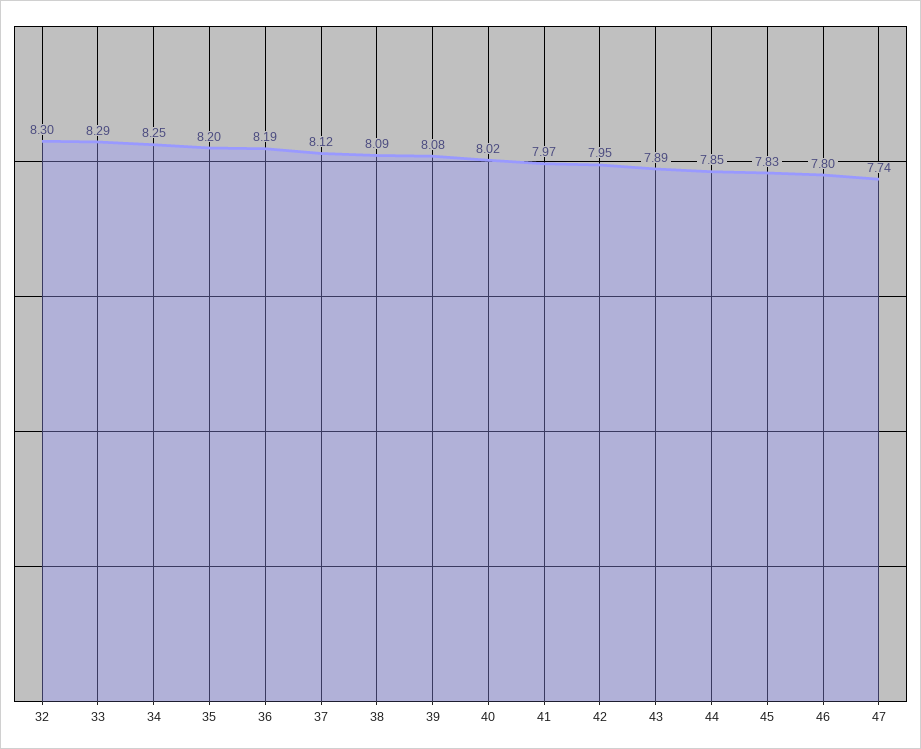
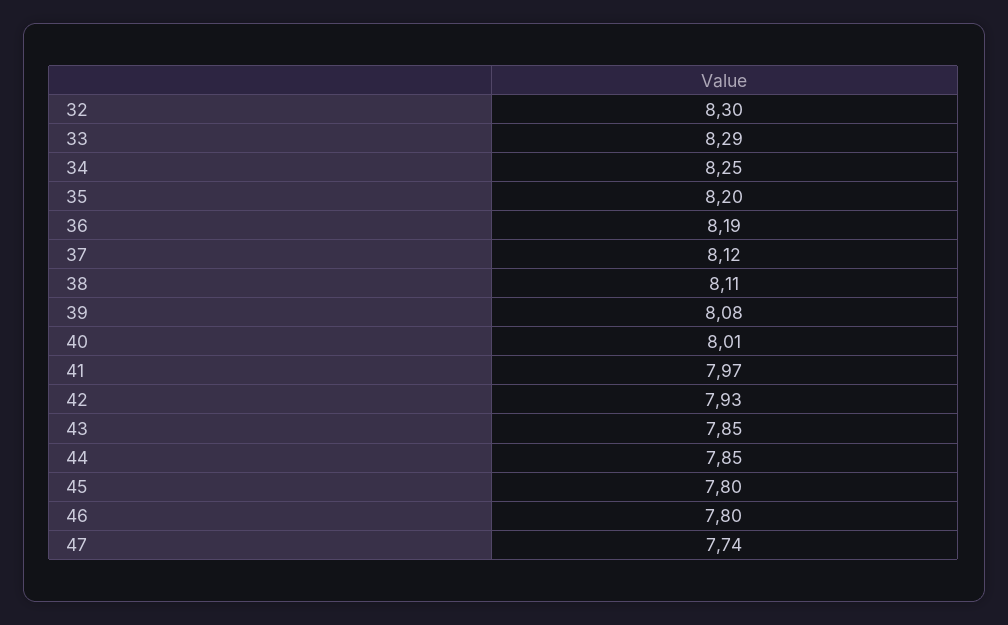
38: 8.09 -> 8.11
40: 8.02 -> 8.01
42: 7.95 -> 7.93
43: 7.89 -> 7.85
45: 7.83 -> 7.8

